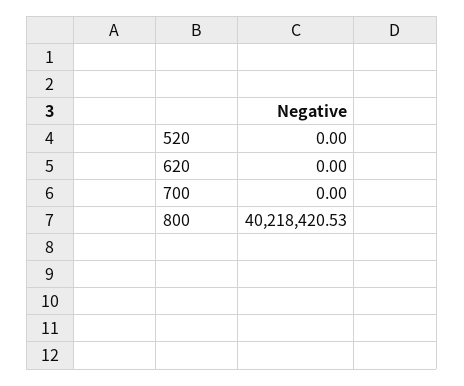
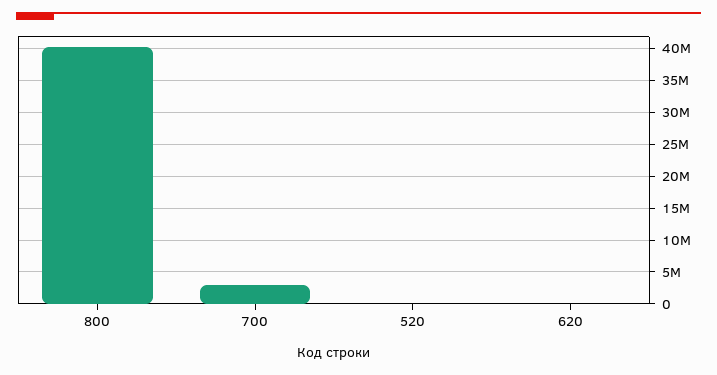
700: 0 -> 3000000

